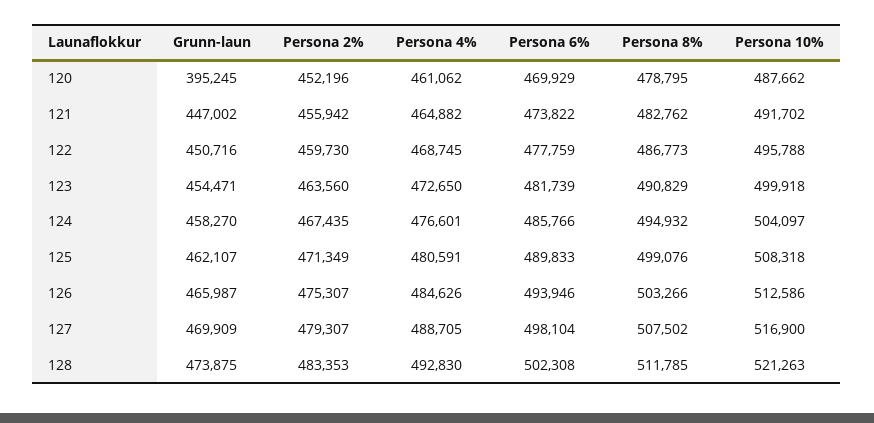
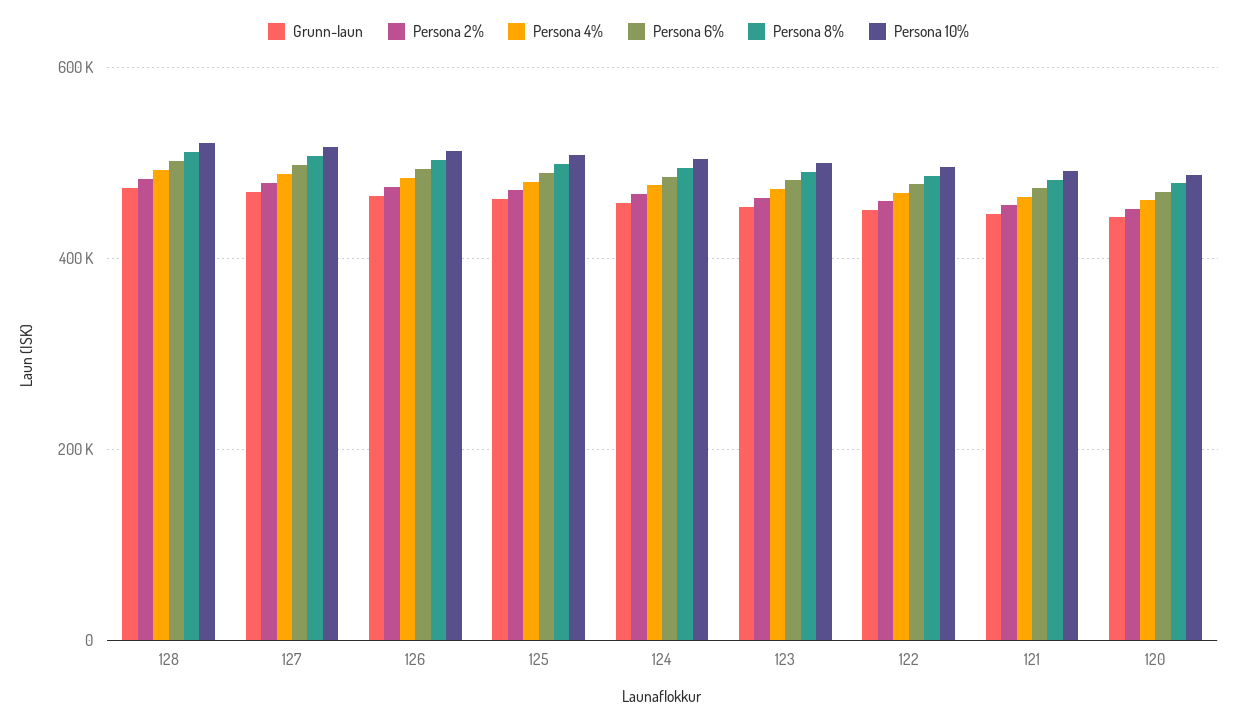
Grunn-laun, 120: 395245 -> 440000

